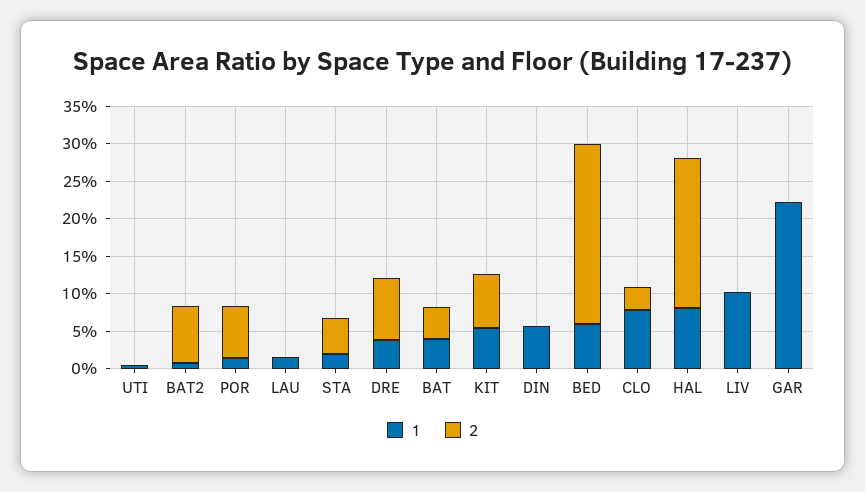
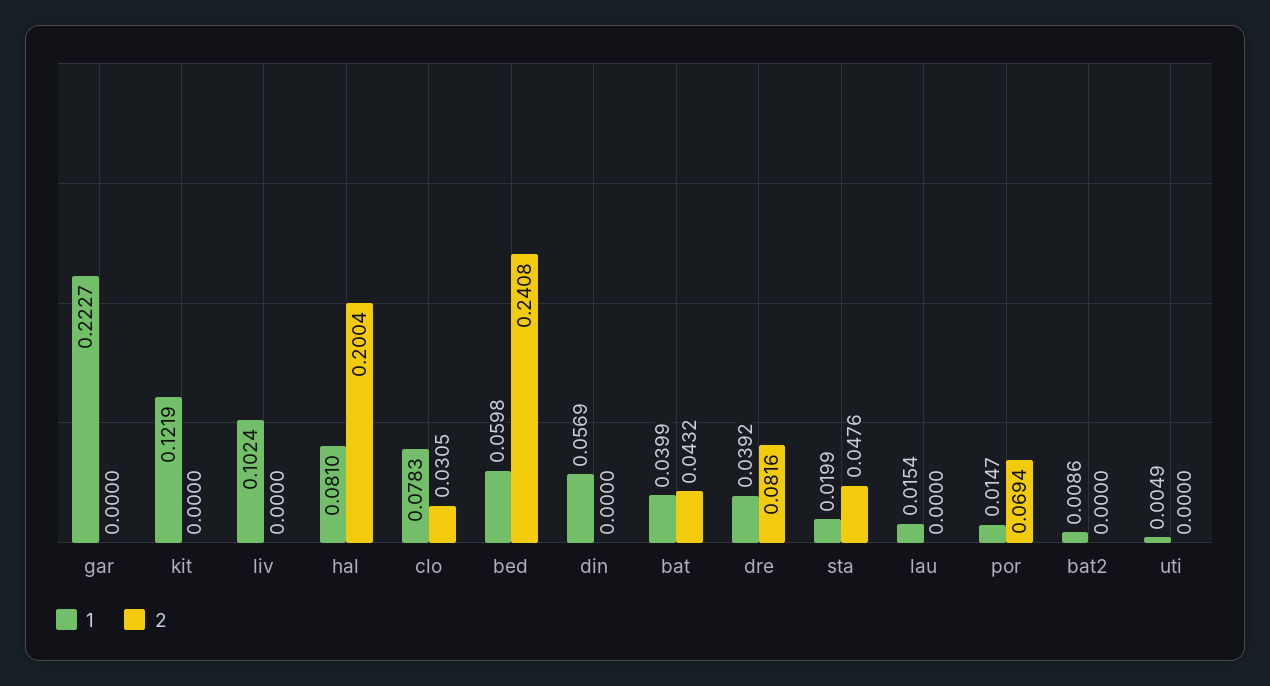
2, BAT2: 0.075 -> 0
1, KIT: 0.05 -> 0.1219
2, KIT: 0.075 -> 0

